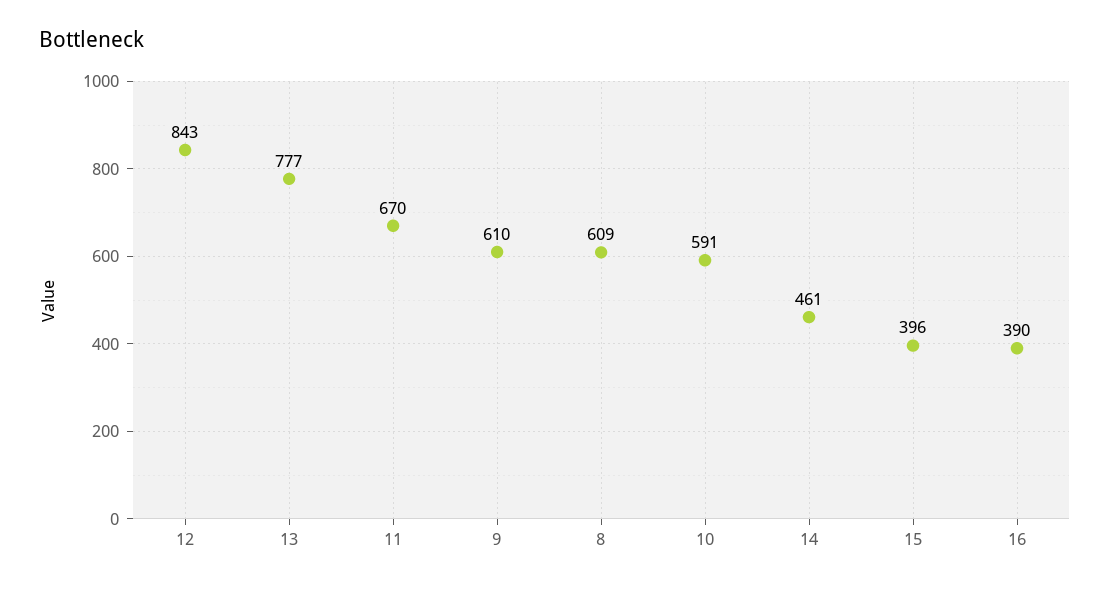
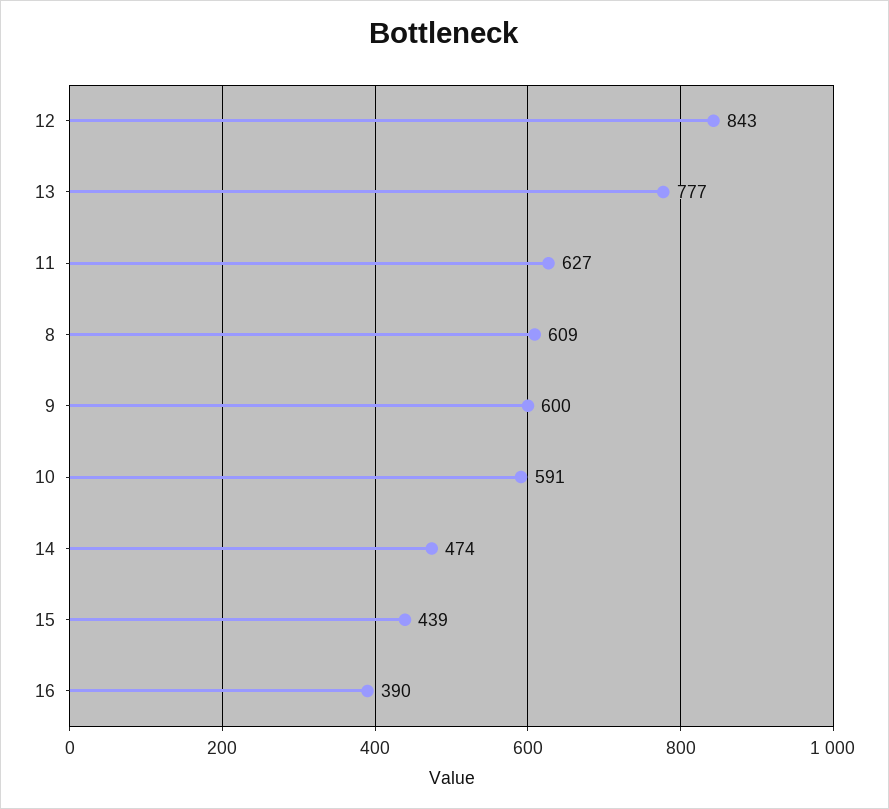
11: 670 -> 627
9: 610 -> 600
14: 461 -> 474
15: 396 -> 439

